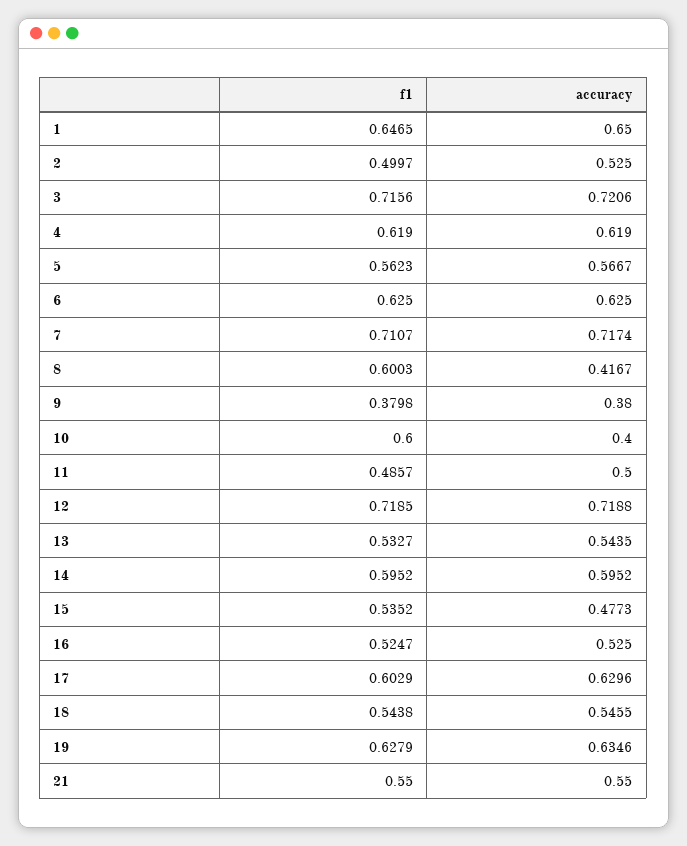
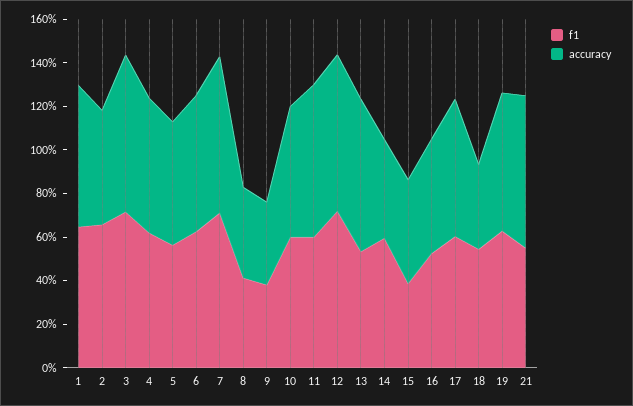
f1, 2: 0.4997 -> 0.65
f1, 8: 0.6003 -> 0.4
accuracy, 10: 0.4 -> 0.6
f1, 11: 0.4857 -> 0.6
accuracy, 11: 0.5 -> 0.7
accuracy, 13: 0.5435 -> 0.7
accuracy, 14: 0.5952 -> 0.45
f1, 15: 0.5352 -> 0.4
accuracy, 18: 0.5455 -> 0.4
accuracy, 21: 0.55 -> 0.7

